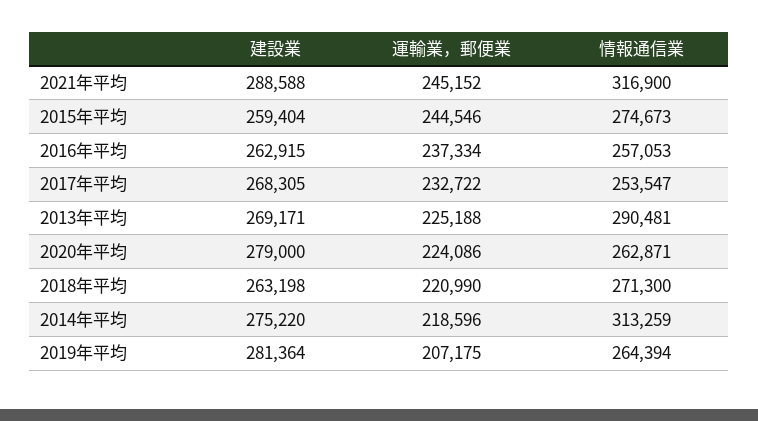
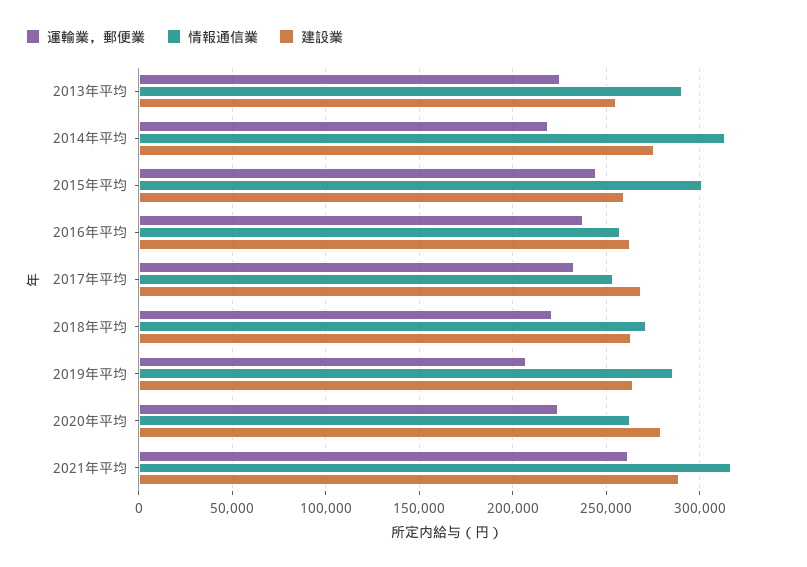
運輸業，郵便業, 2021年平均: 245152 -> 260000
情報通信業, 2015年平均: 274673 -> 300000
建設業, 2013年平均: 269171 -> 255000
建設業, 2019年平均: 281364 -> 265000
情報通信業, 2019年平均: 264394 -> 285000

